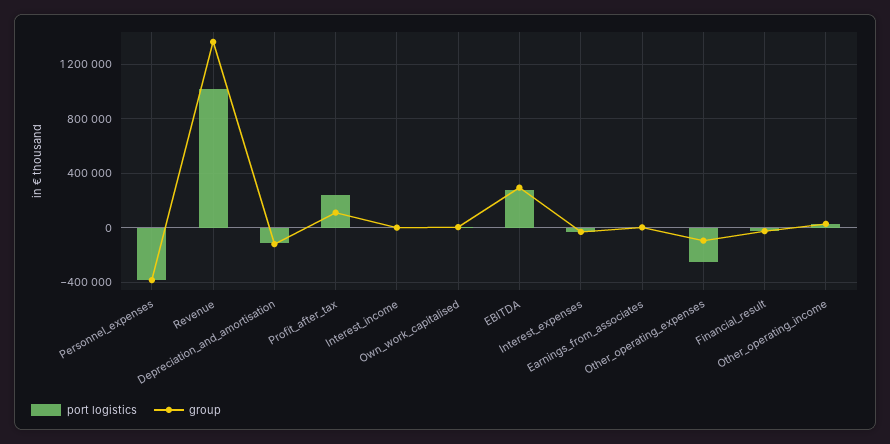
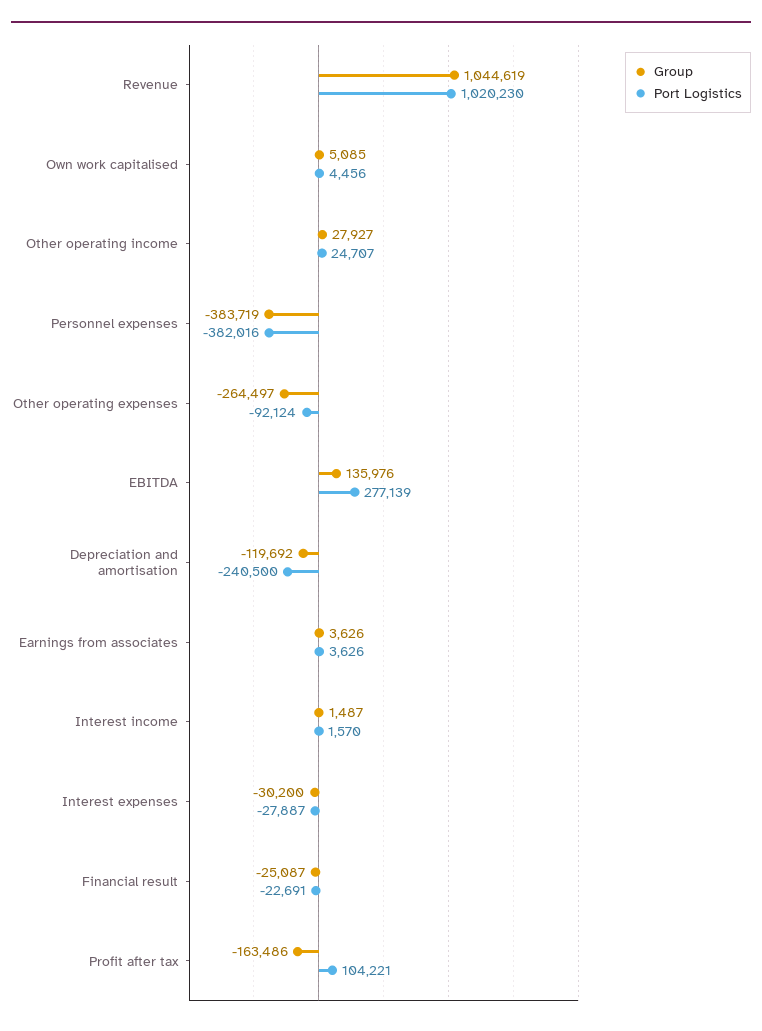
group, Revenue: 1350000 -> 1044619
port logistics, Depreciation_and_amortisation: -100000 -> -240500
port logistics, Profit_after_tax: 250000 -> 104221
group, Profit_after_tax: 100000 -> -163486
group, EBITDA: 300000 -> 135976
port logistics, Other_operating_expenses: -250000 -> -92124
group, Other_operating_expenses: -100000 -> -264497

